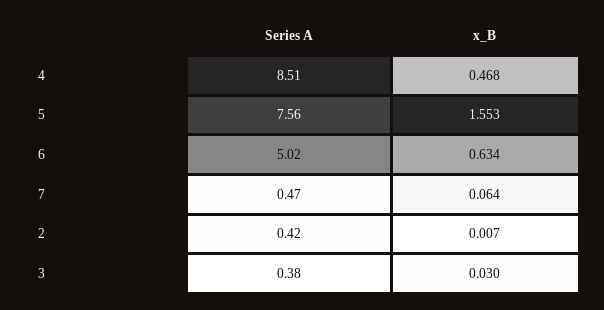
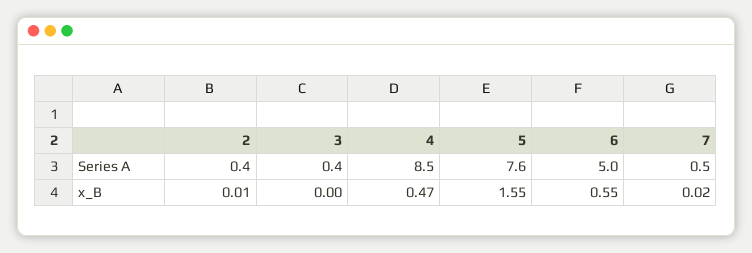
x_B, 6: 0.634 -> 0.55
x_B, 7: 0.064 -> 0.02
x_B, 3: 0.03 -> 0

